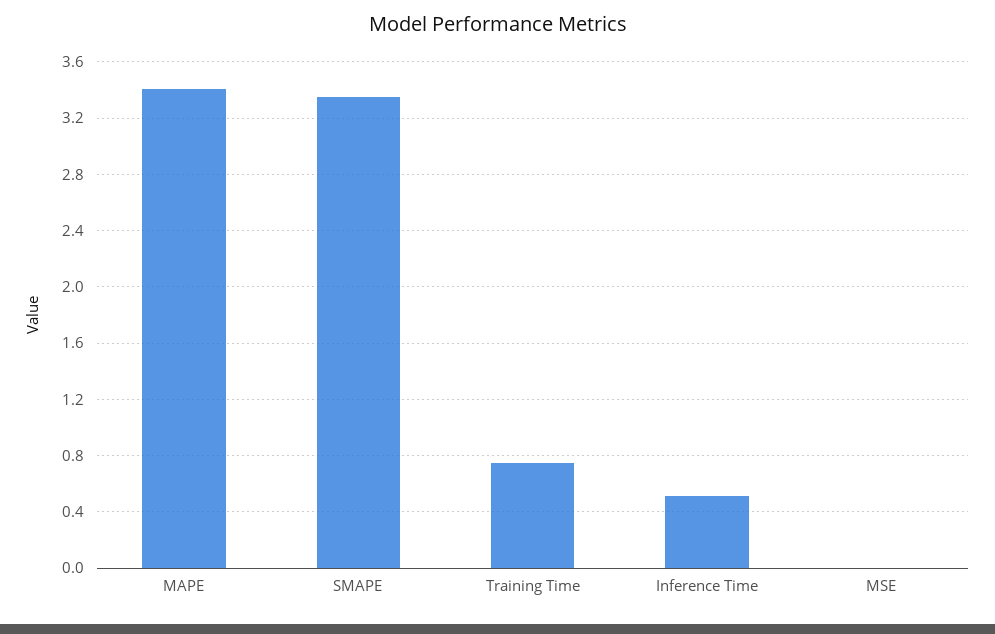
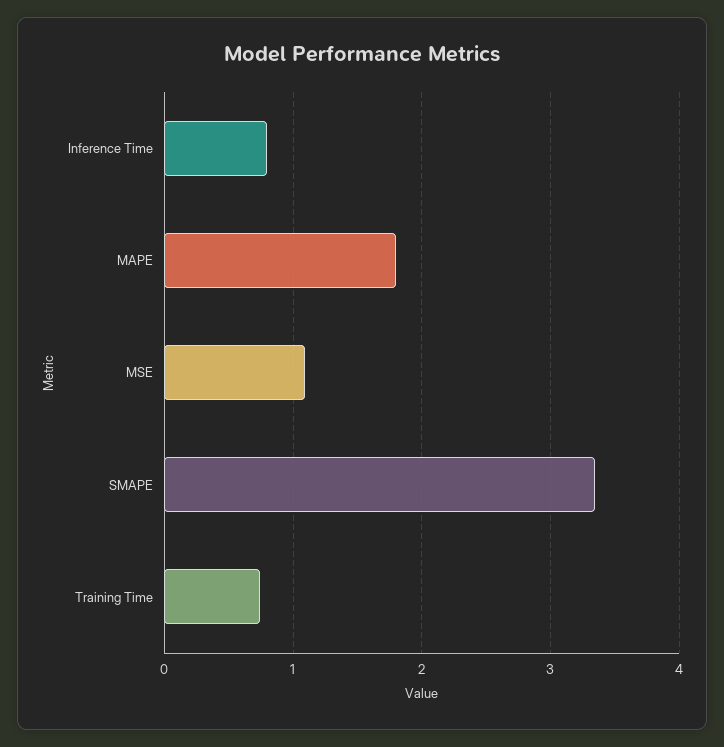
MAPE: 3.4 -> 1.8
Inference Time: 0.5 -> 0.8
MSE: 0 -> 1.1

